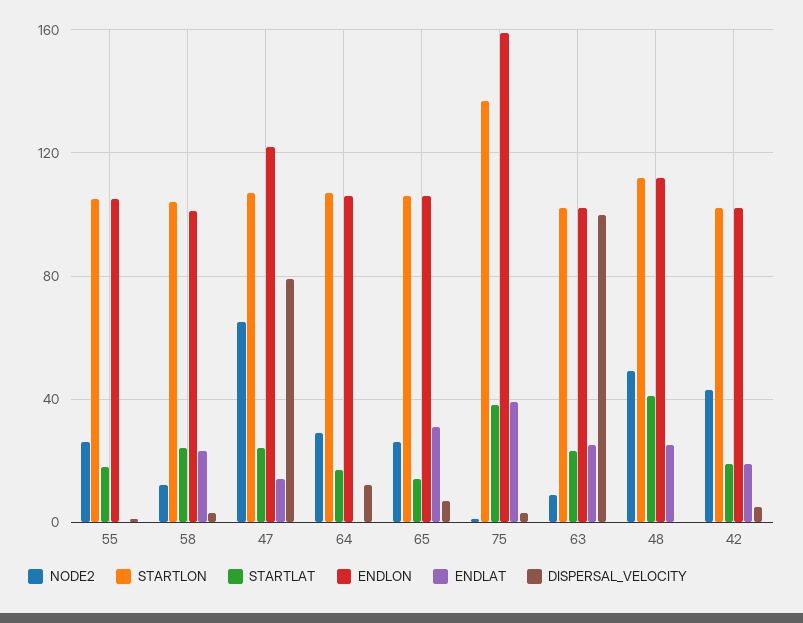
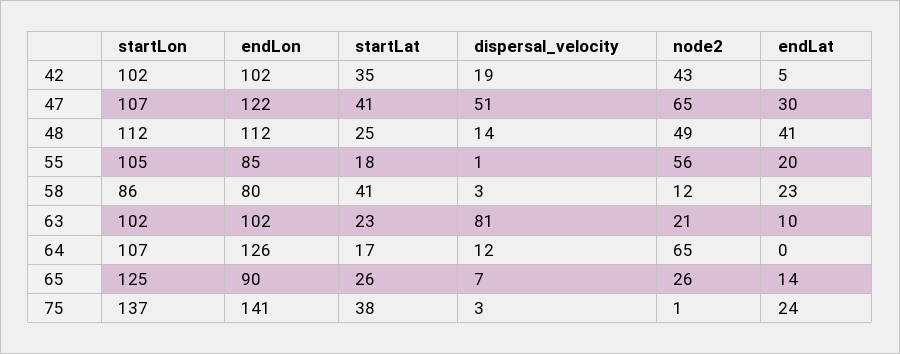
NODE2, 55: 25 -> 56
ENDLON, 55: 105 -> 85
ENDLAT, 55: 0 -> 20
STARTLON, 58: 105 -> 86
STARTLAT, 58: 25 -> 41
ENDLON, 58: 100 -> 80
STARTLAT, 47: 25 -> 41
ENDLAT, 47: 15 -> 30
DISPERSAL_VELOCITY, 47: 80 -> 51
NODE2, 64: 30 -> 65
ENDLON, 64: 105 -> 126
STARTLON, 65: 105 -> 125
STARTLAT, 65: 15 -> 26
ENDLON, 65: 105 -> 90
ENDLAT, 65: 30 -> 14
ENDLON, 75: 160 -> 141
ENDLAT, 75: 40 -> 24
NODE2, 63: 10 -> 21
ENDLAT, 63: 25 -> 10
DISPERSAL_VELOCITY, 63: 100 -> 81
STARTLAT, 48: 40 -> 25
ENDLAT, 48: 25 -> 41
DISPERSAL_VELOCITY, 48: 0 -> 14
STARTLAT, 42: 20 -> 35
ENDLAT, 42: 20 -> 5
DISPERSAL_VELOCITY, 42: 5 -> 19

